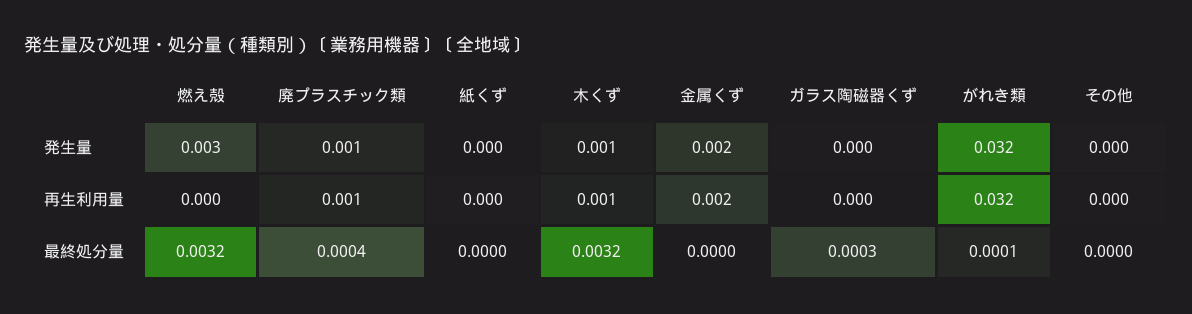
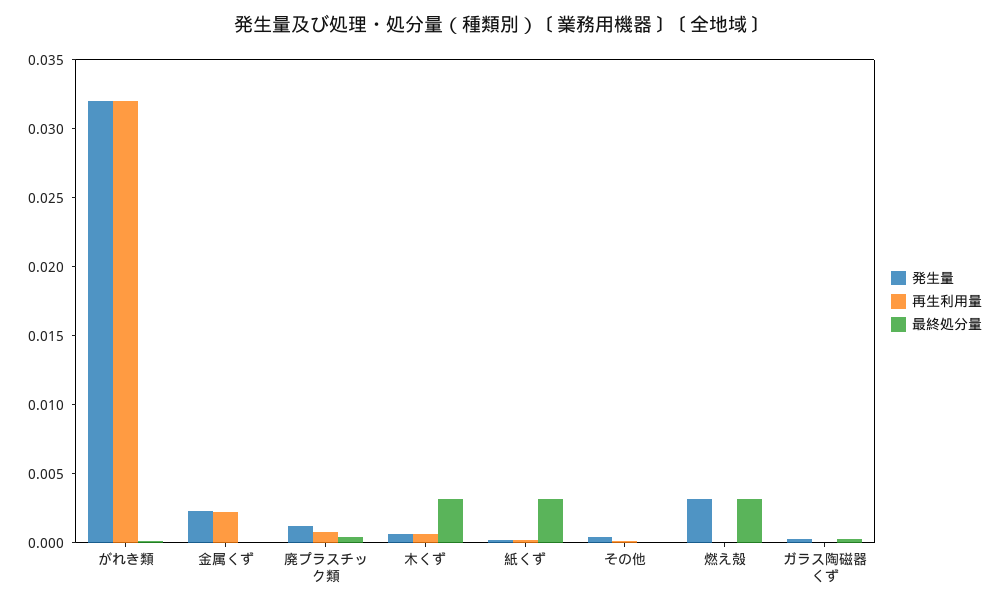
最終処分量, 紙くず: 0 -> 0.003

